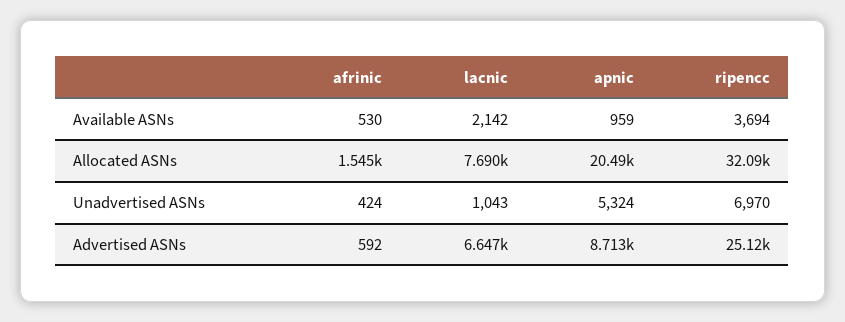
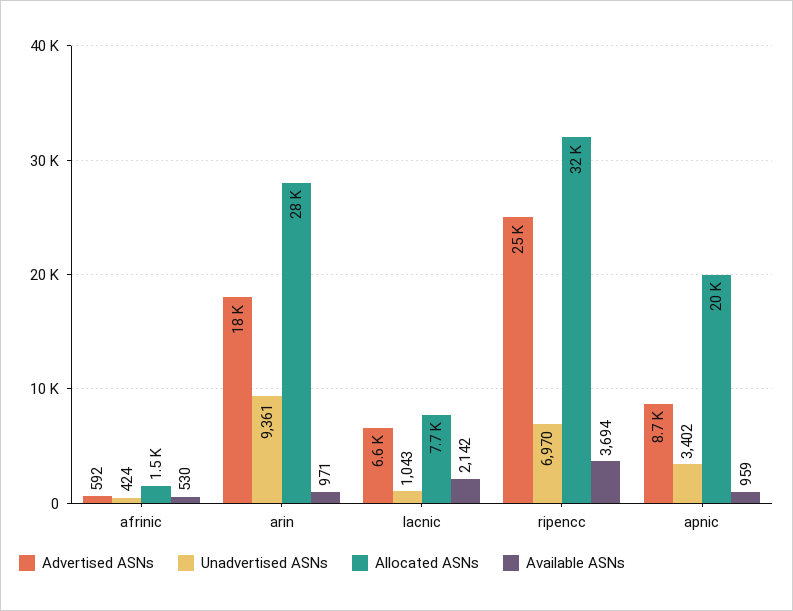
Unadvertised ASNs, apnic: 5324 -> 3402
Advertised ASNs, arin: none -> 18000
Unadvertised ASNs, arin: none -> 9361
Allocated ASNs, arin: none -> 28000
Available ASNs, arin: none -> 971

